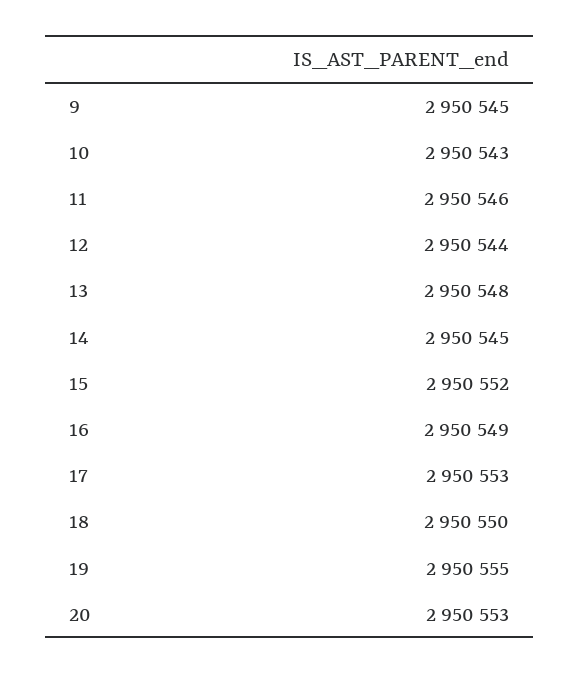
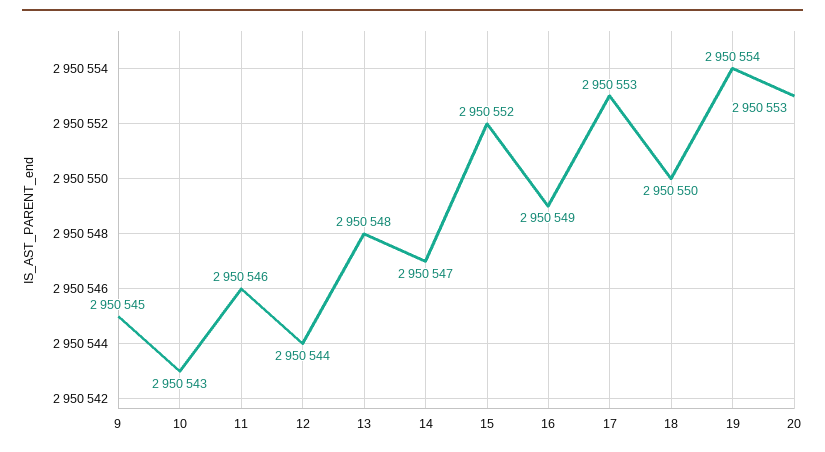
14: 2950545 -> 2950547
19: 2950555 -> 2950554

